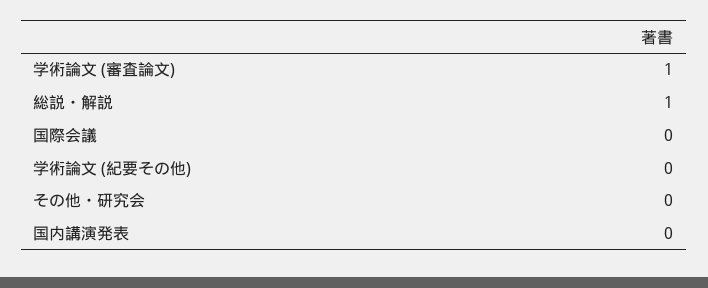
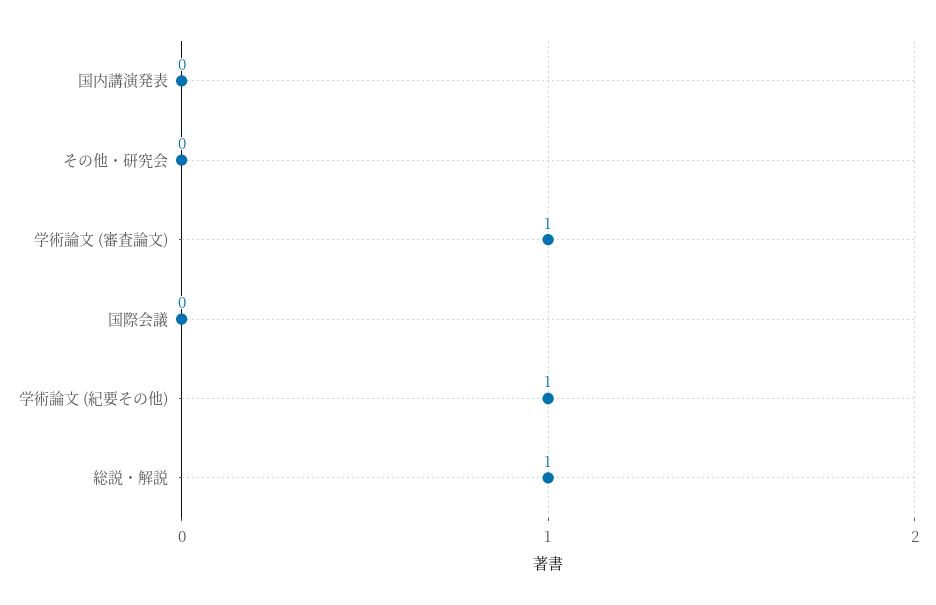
学術論文 (紀要その他): 0 -> 1

